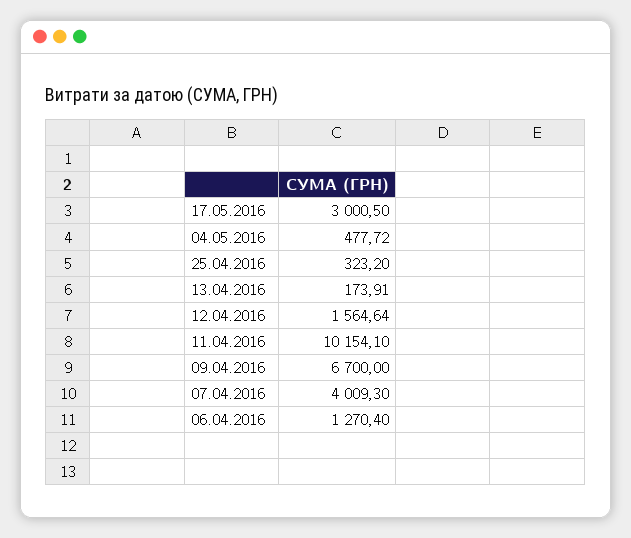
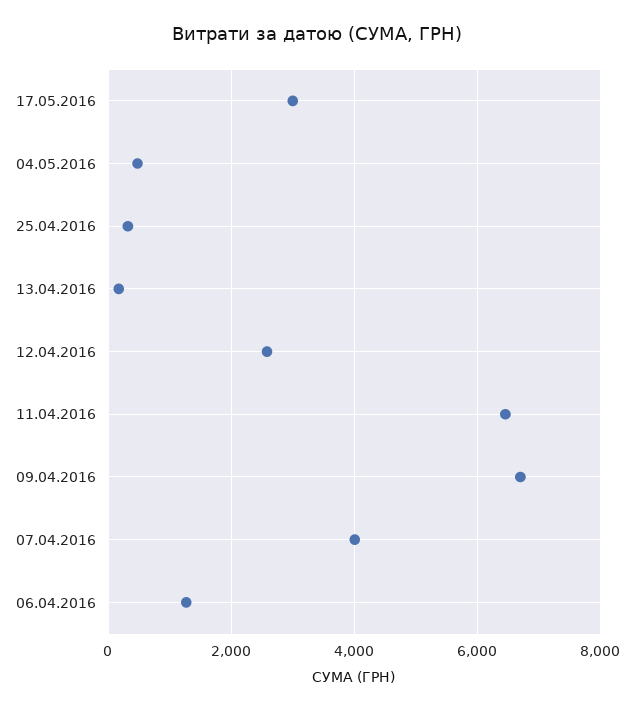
12.04.2016: 1564.64 -> 2600
11.04.2016: 10154.1 -> 6400

